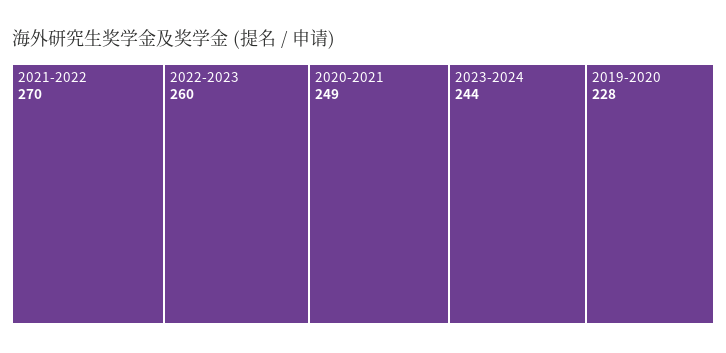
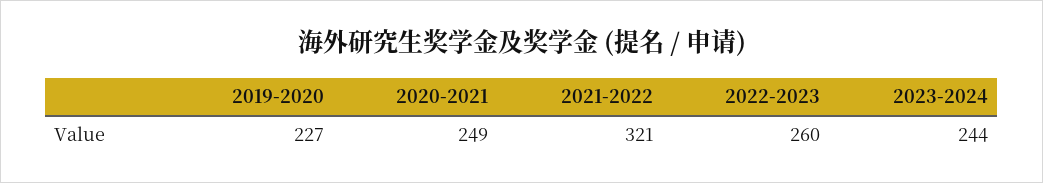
2021-2022: 270 -> 321
2019-2020: 228 -> 227

